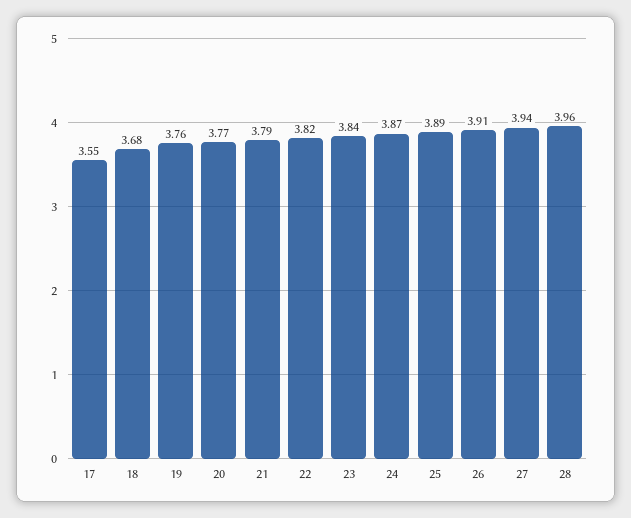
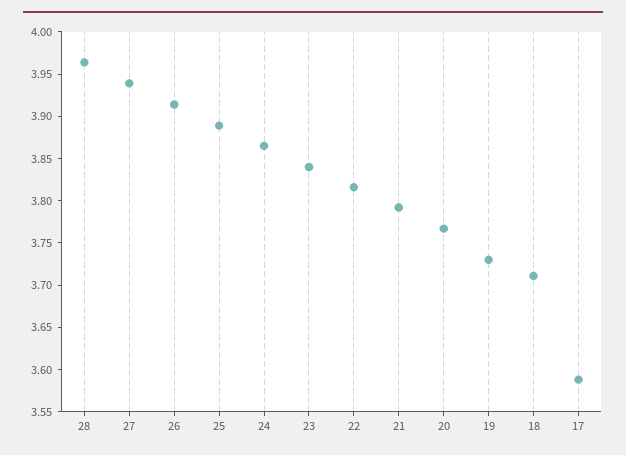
17: 3.55 -> 3.59
18: 3.68 -> 3.71
19: 3.76 -> 3.73

